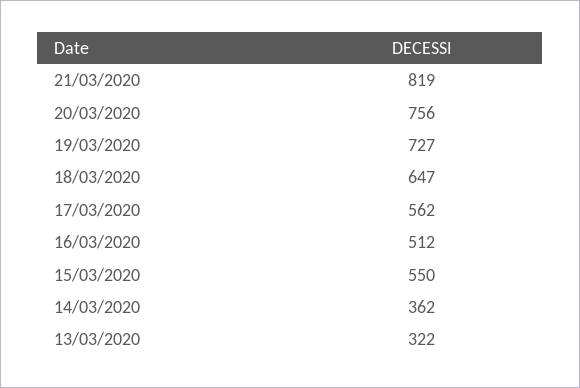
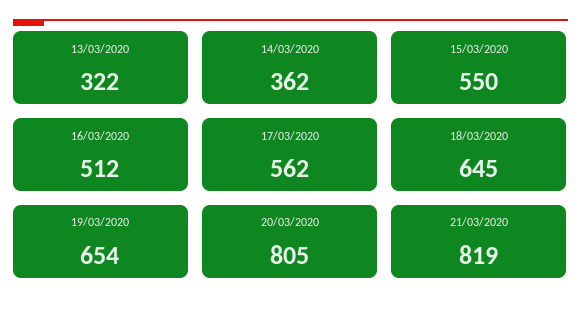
20/03/2020: 756 -> 805
19/03/2020: 727 -> 654
18/03/2020: 647 -> 645

